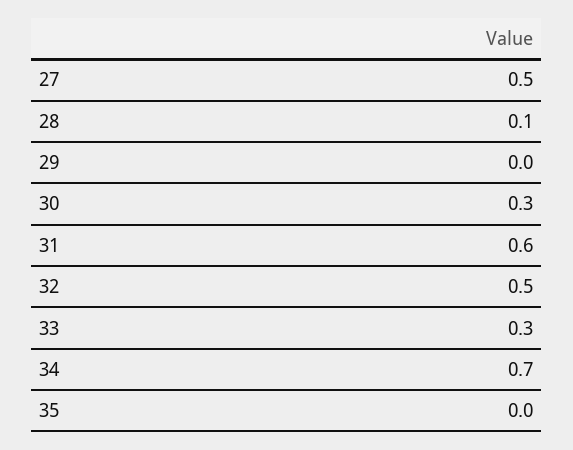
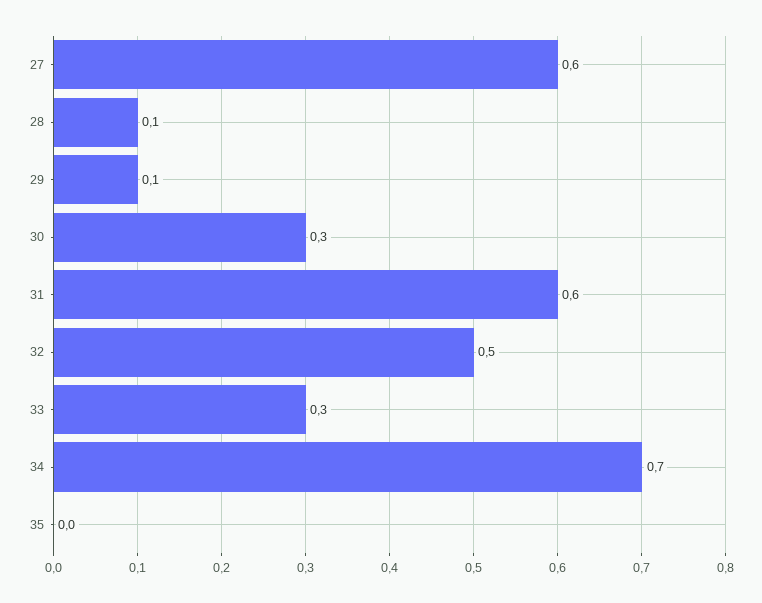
27: 0.5 -> 0.6
29: 0 -> 0.1

